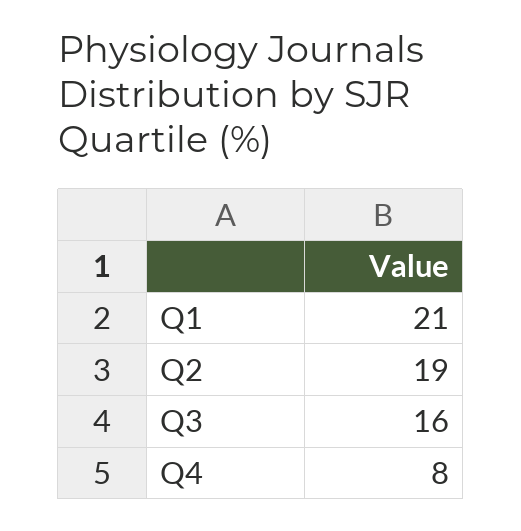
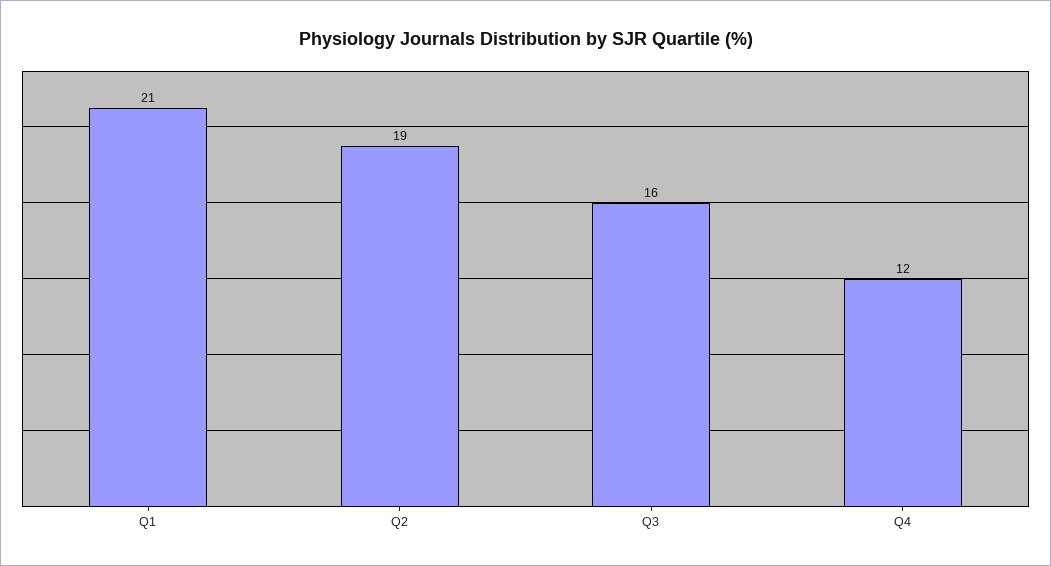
Q4: 8 -> 12

